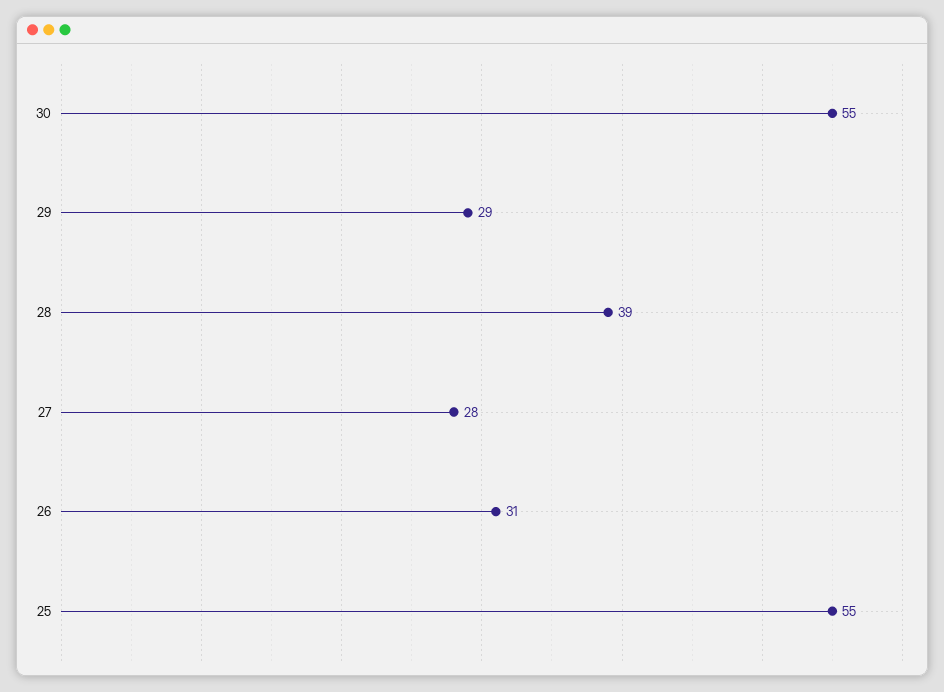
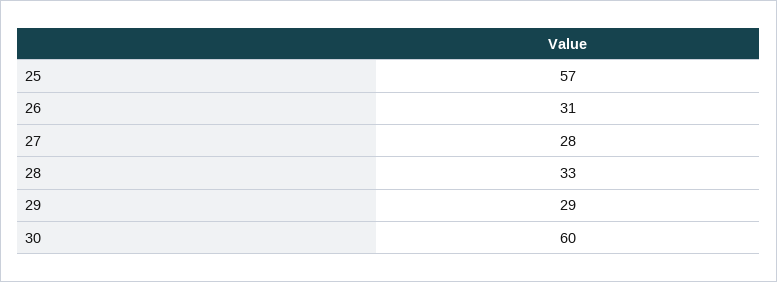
30: 55 -> 60
28: 39 -> 33
25: 55 -> 57

